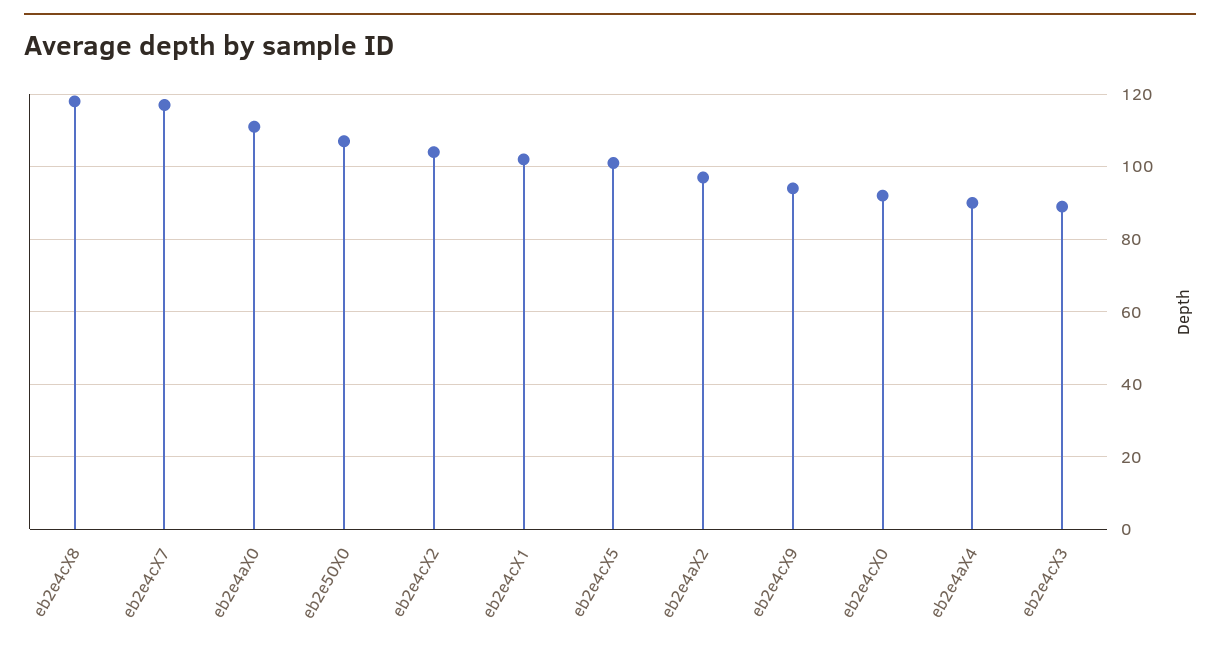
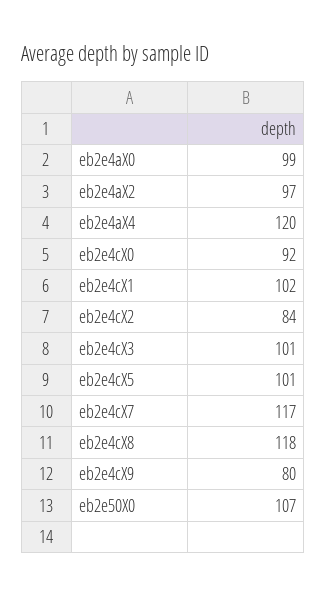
eb2e4aX0: 110 -> 99
eb2e4cX2: 105 -> 84
eb2e4cX9: 95 -> 80
eb2e4aX4: 90 -> 120
eb2e4cX3: 90 -> 101

